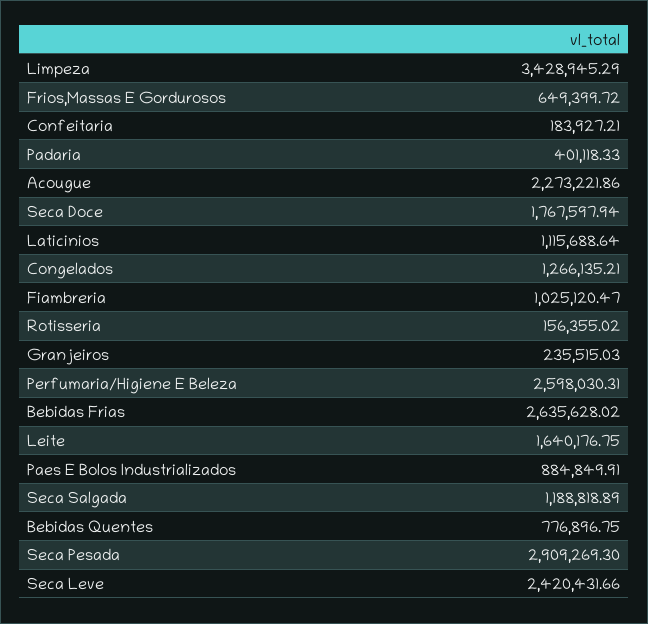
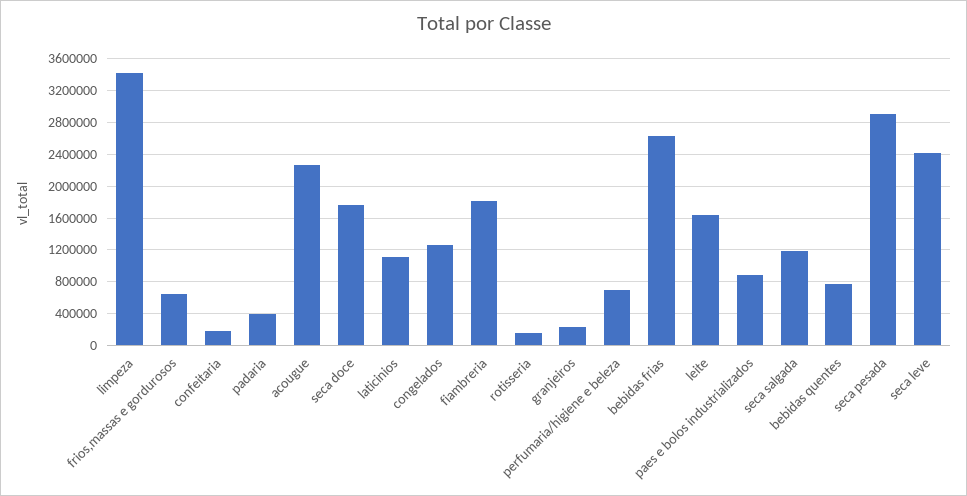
Fiambreria: 1025120.47 -> 1800000
Perfumaria/Higiene E Beleza: 2598030.31 -> 700000

